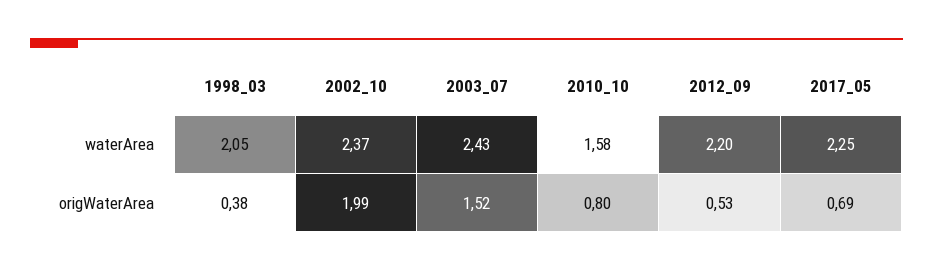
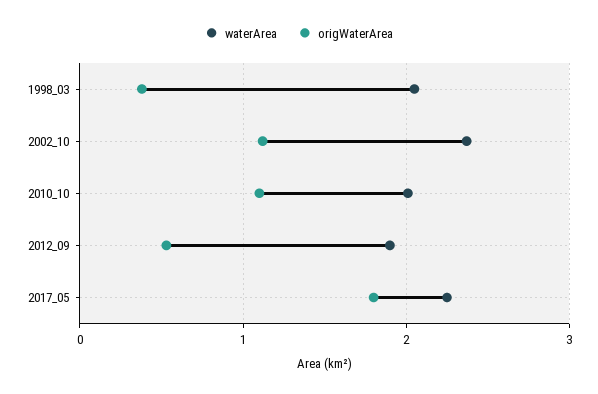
waterArea, 2003_07: 2.43 -> none
waterArea, 2010_10: 1.58 -> 2
waterArea, 2012_09: 2.2 -> 1.9
origWaterArea, 2002_10: 1.99 -> 1.1
origWaterArea, 2003_07: 1.52 -> none
origWaterArea, 2010_10: 0.8 -> 1.1
origWaterArea, 2017_05: 0.69 -> 1.8

